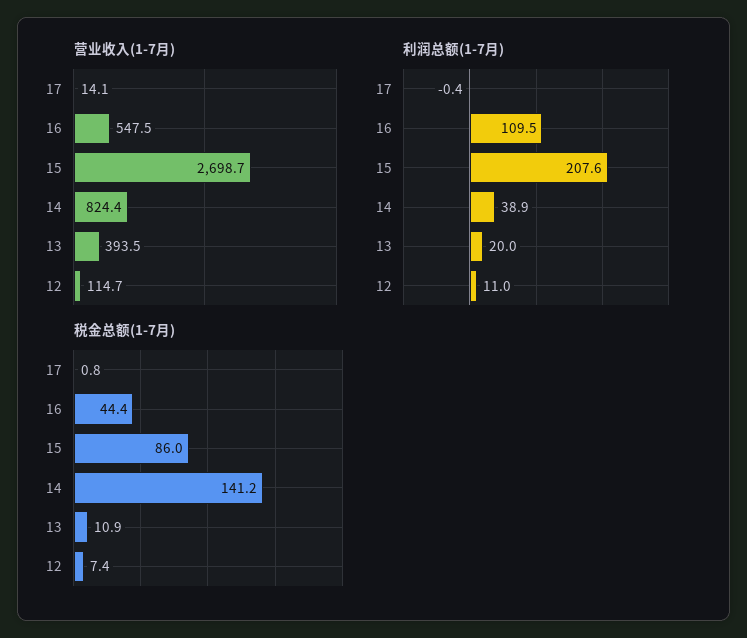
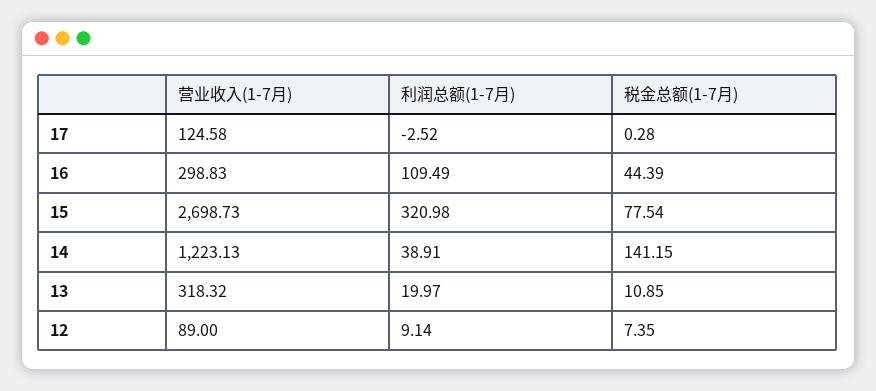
营业收入(1-7月), 17: 14.1 -> 124.58
营业收入(1-7月), 16: 547.5 -> 298.83
营业收入(1-7月), 14: 824.4 -> 1223.13
营业收入(1-7月), 13: 393.5 -> 318.32
营业收入(1-7月), 12: 114.7 -> 89
利润总额(1-7月), 17: -0.4 -> -2.52
利润总额(1-7月), 15: 207.6 -> 320.98
利润总额(1-7月), 12: 11 -> 9.14
税金总额(1-7月), 17: 0.8 -> 0.28
税金总额(1-7月), 15: 86 -> 77.54

